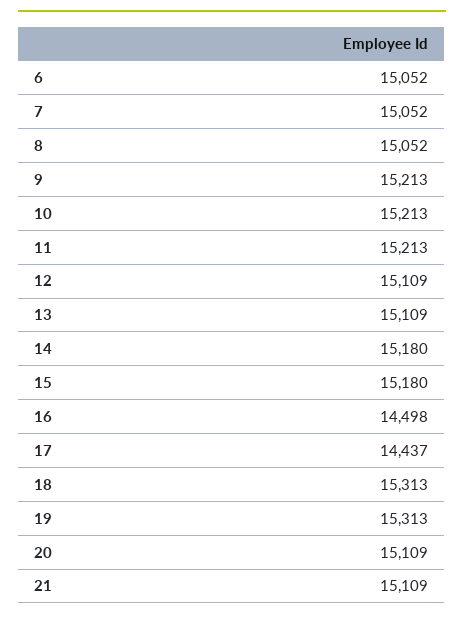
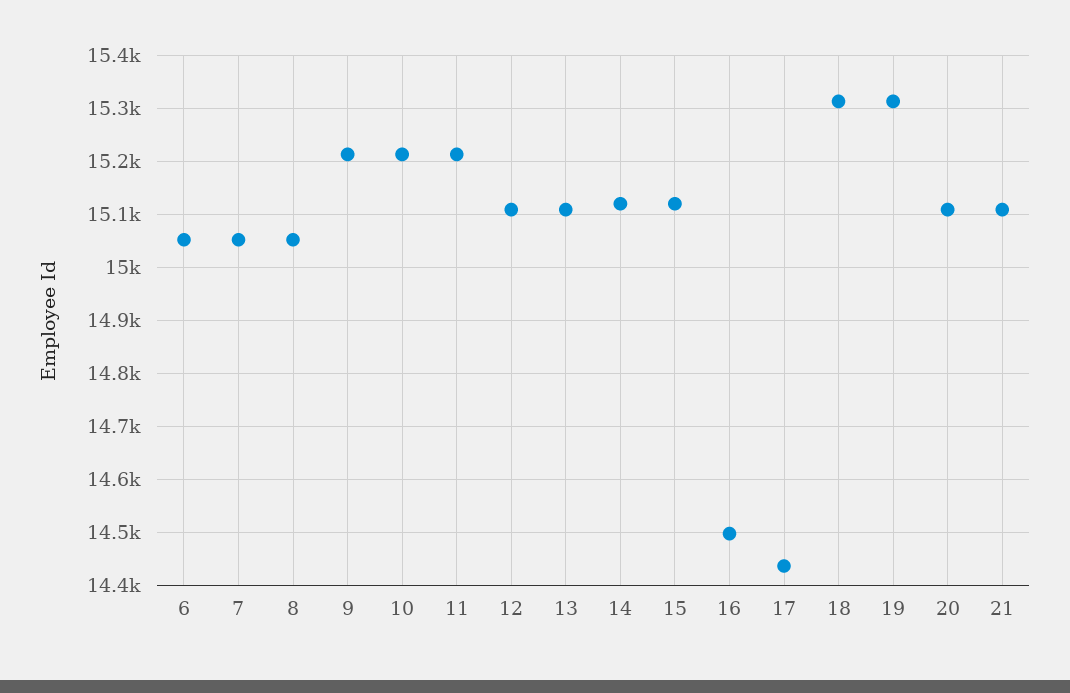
14: 15180 -> 15120
15: 15180 -> 15120

